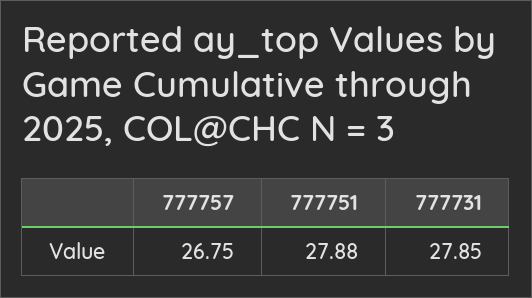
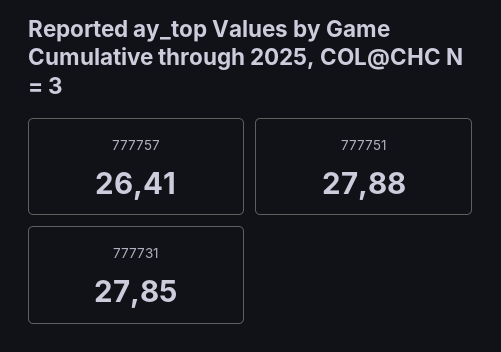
777757: 26.75 -> 26.41

